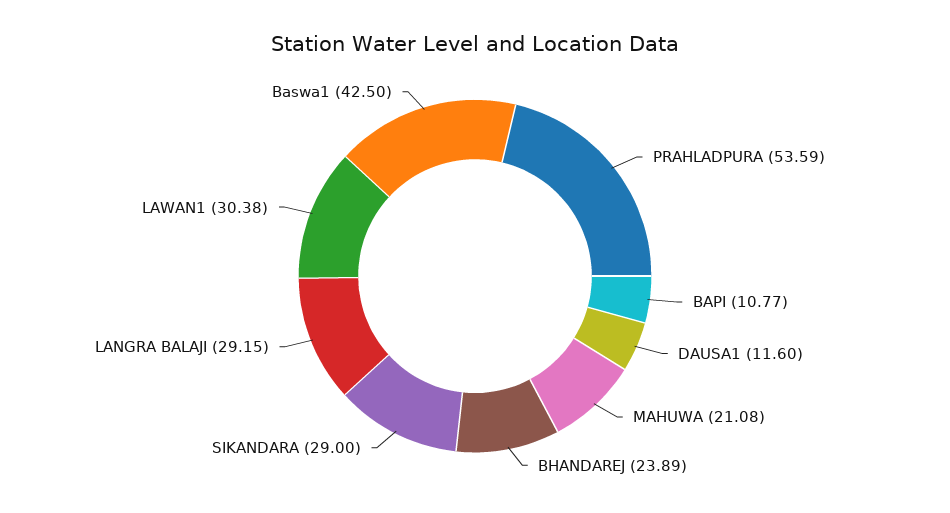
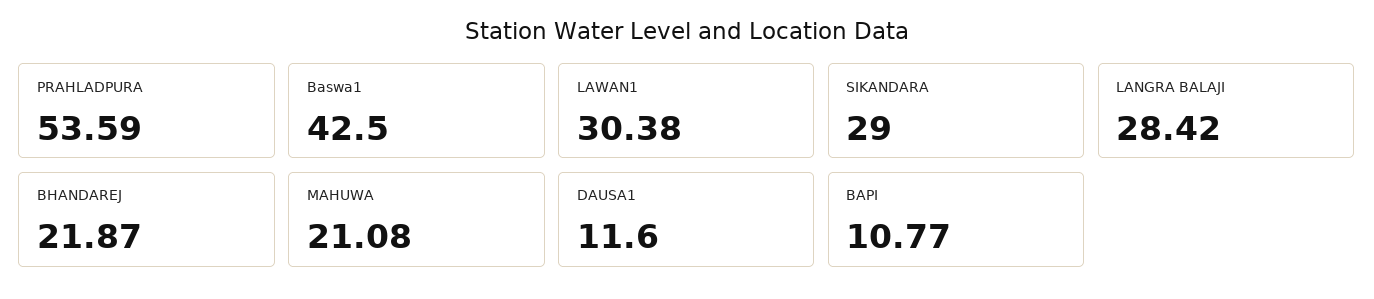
BHANDAREJ: 23.89 -> 21.87
LANGRA BALAJI: 29.15 -> 28.42

